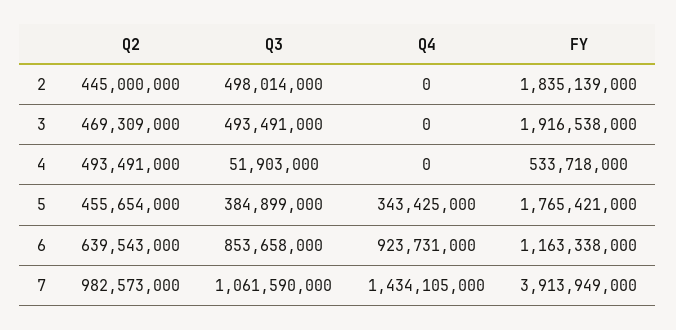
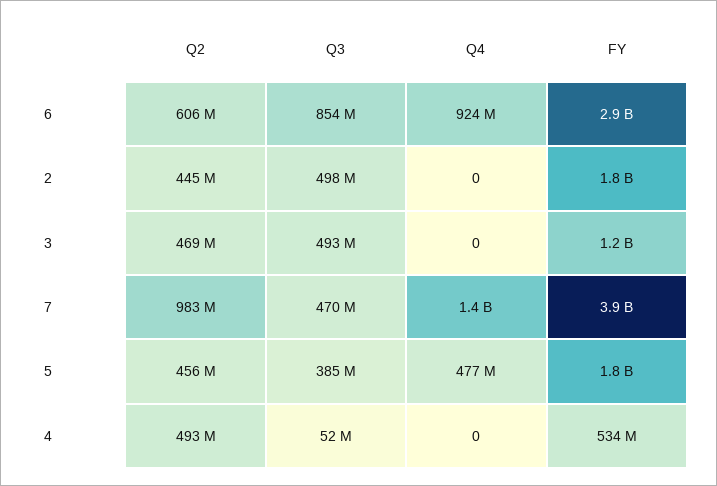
FY, 3: 1916538000 -> 1200000000
Q4, 5: 343425000 -> 477000000
Q2, 6: 639543000 -> 606000000
FY, 6: 1163338000 -> 2900000000
Q3, 7: 1061590000 -> 470000000

